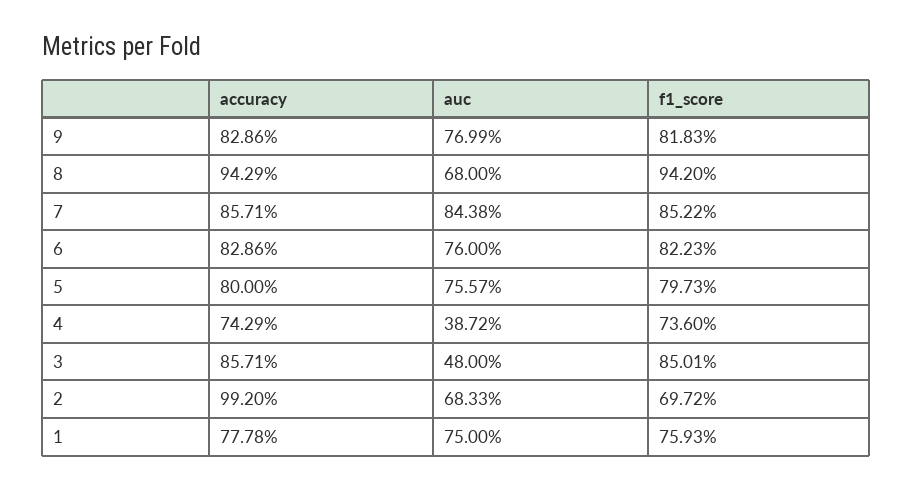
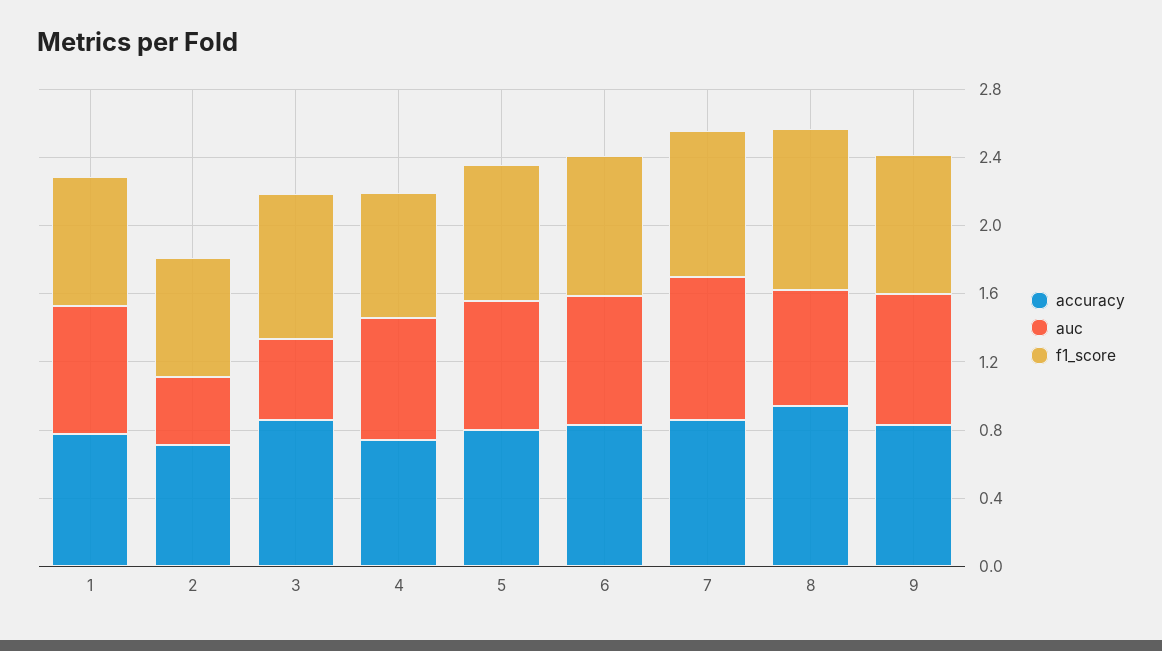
auc, 4: 0.3872 -> 0.7
accuracy, 2: 0.992 -> 0.7
auc, 2: 0.6833 -> 0.4

